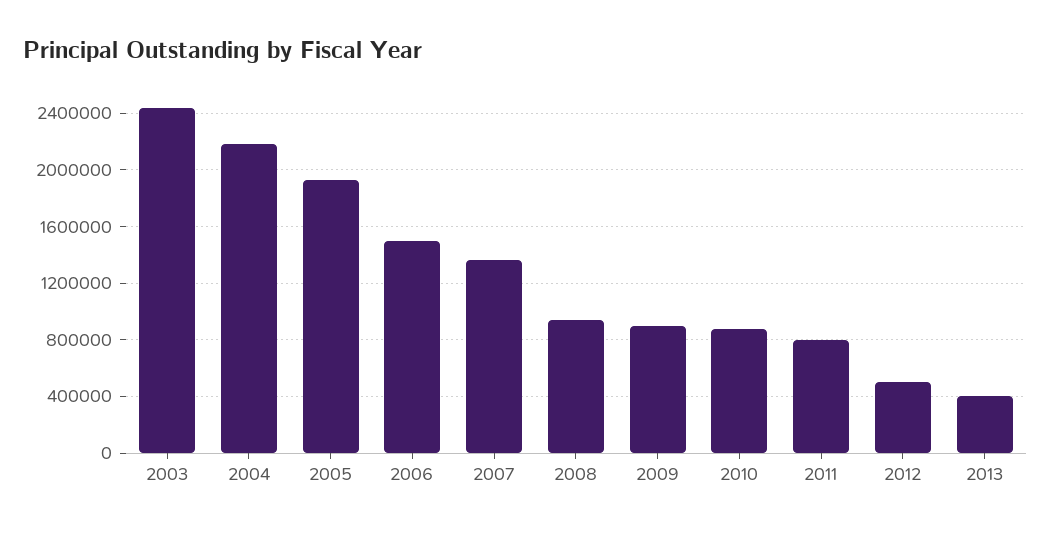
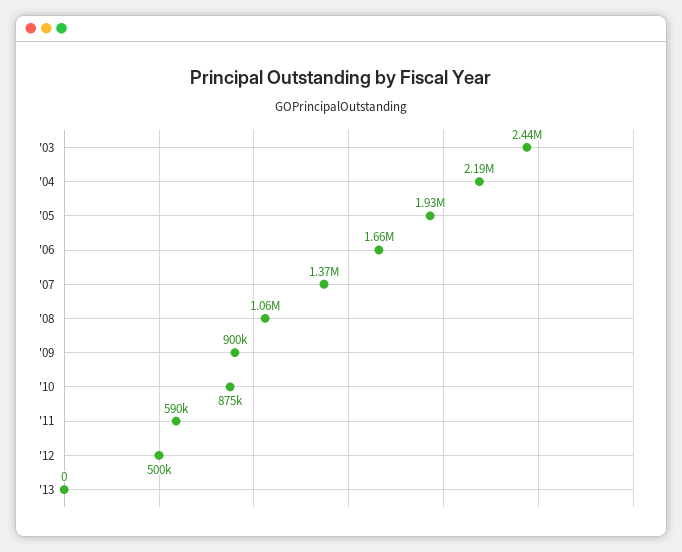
2006: 1500000 -> 1660000
2008: 950000 -> 1060000
2011: 800000 -> 590000
2013: 400000 -> 0

